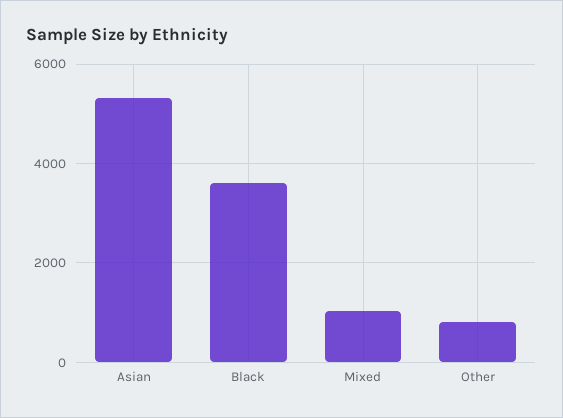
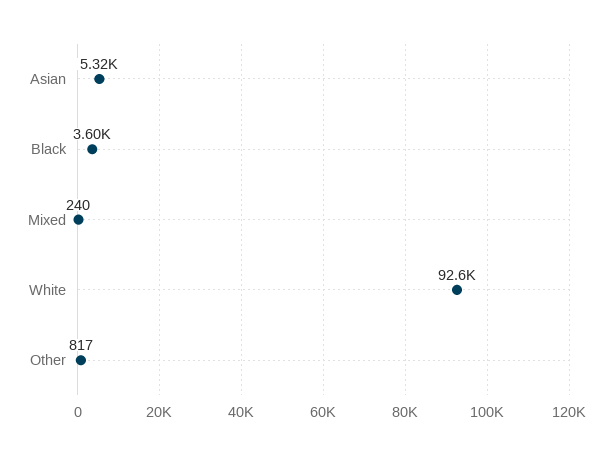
Mixed: 1000 -> 240
White: none -> 92600

